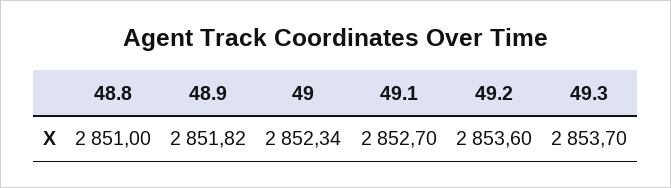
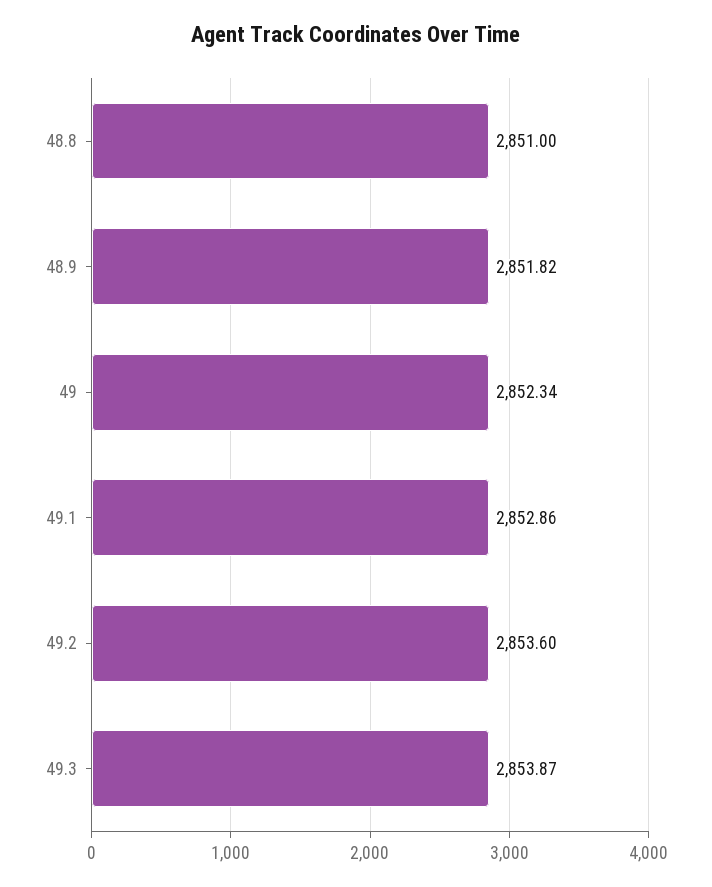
49.1: 2852.7 -> 2852.86
49.3: 2853.7 -> 2853.87

